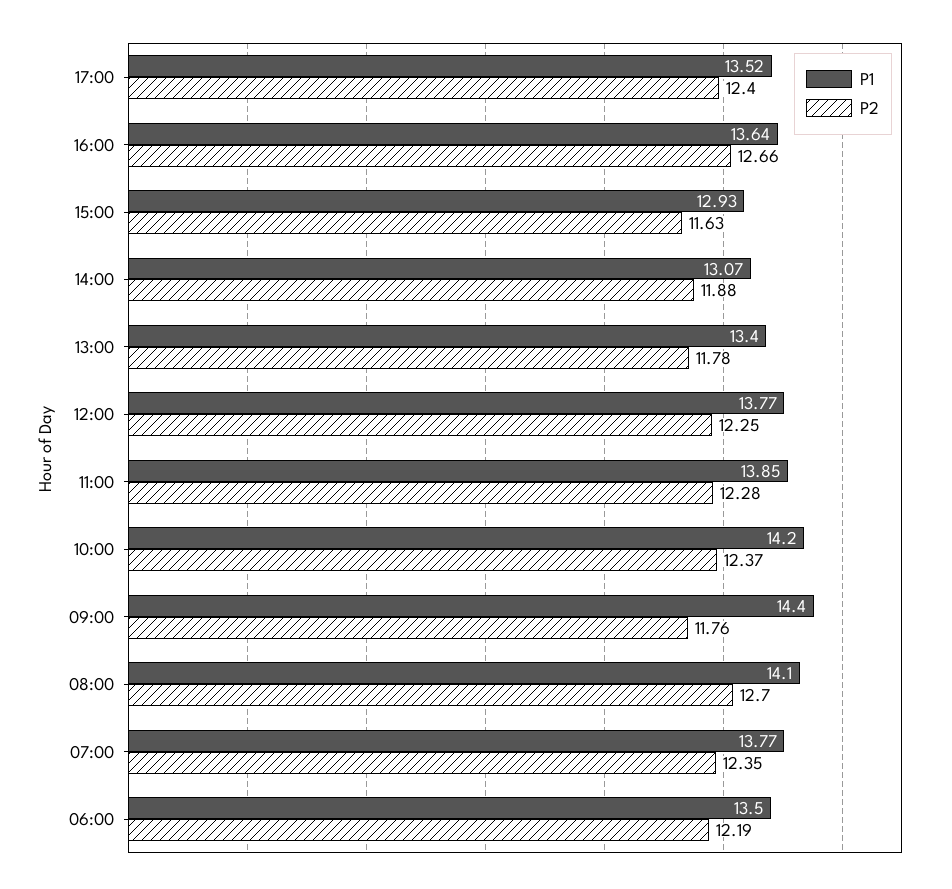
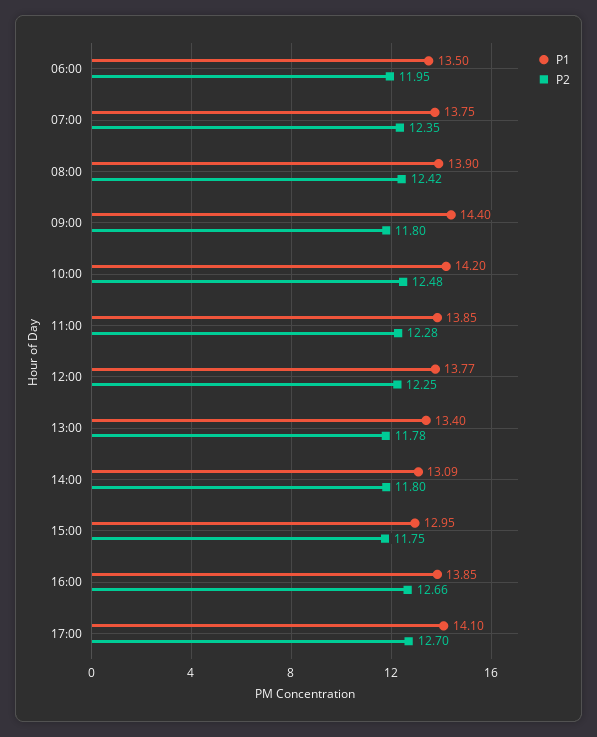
P1, 17:00: 13.52 -> 14.1
P2, 17:00: 12.4 -> 12.7
P1, 16:00: 13.64 -> 13.85
P1, 15:00: 12.93 -> 12.95
P2, 15:00: 11.63 -> 11.75
P1, 14:00: 13.07 -> 13.09
P2, 14:00: 11.88 -> 11.8
P2, 10:00: 12.37 -> 12.48
P2, 09:00: 11.76 -> 11.8
P1, 08:00: 14.1 -> 13.9
P2, 08:00: 12.7 -> 12.42
P1, 07:00: 13.77 -> 13.75
P2, 06:00: 12.19 -> 11.95

